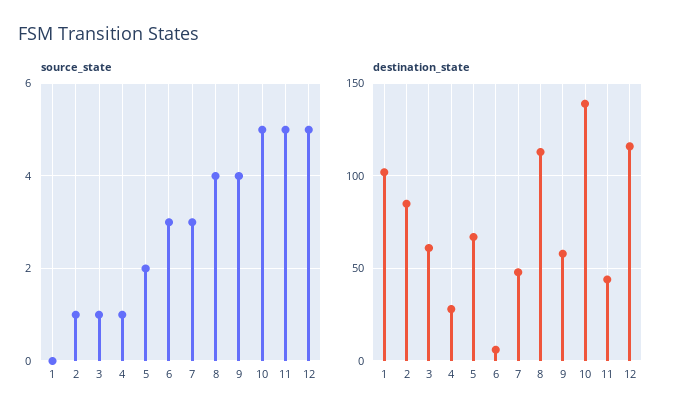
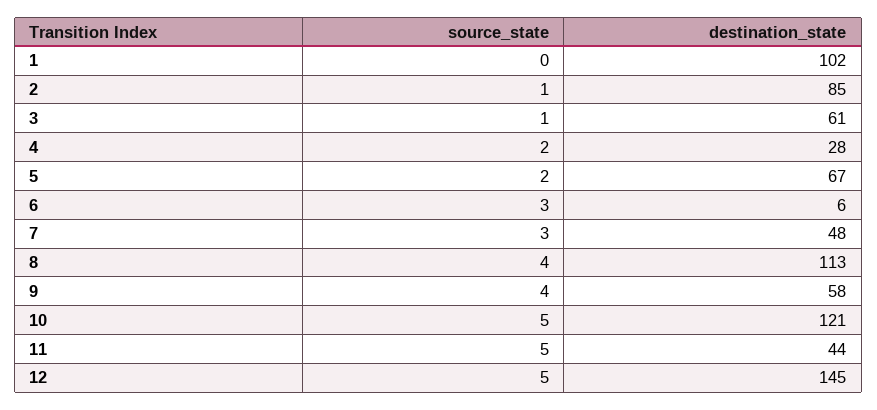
source_state, 4: 1 -> 2
destination_state, 10: 140 -> 121
destination_state, 12: 115 -> 145

